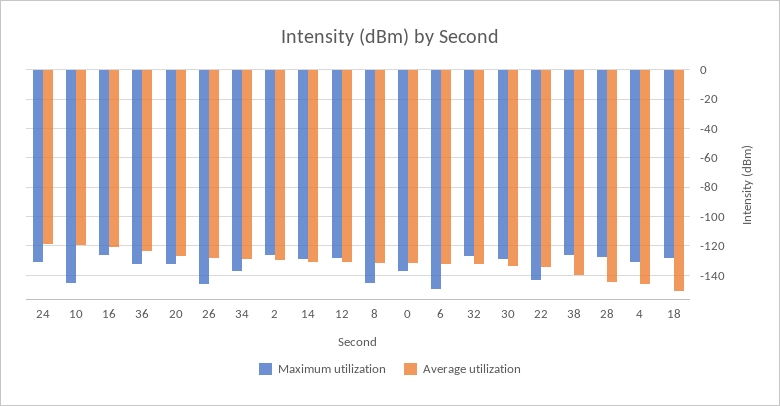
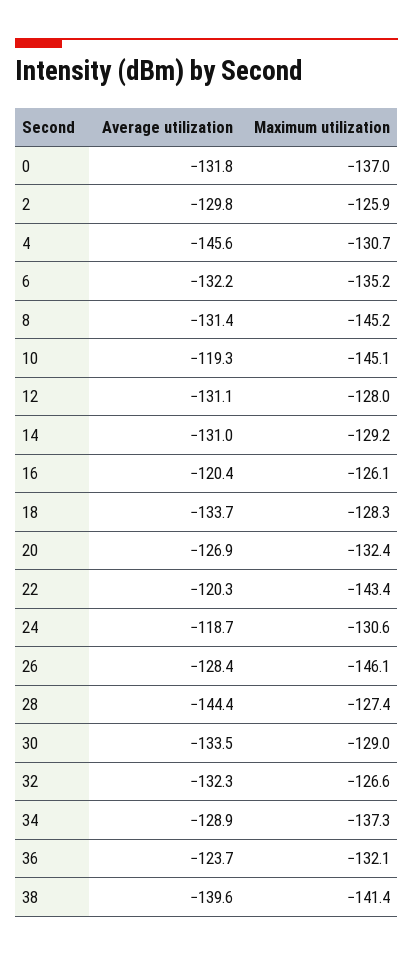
Maximum utilization, 6: -150 -> -135.2
Average utilization, 22: -135 -> -120.3
Maximum utilization, 38: -125 -> -141.4
Average utilization, 18: -150 -> -133.7

